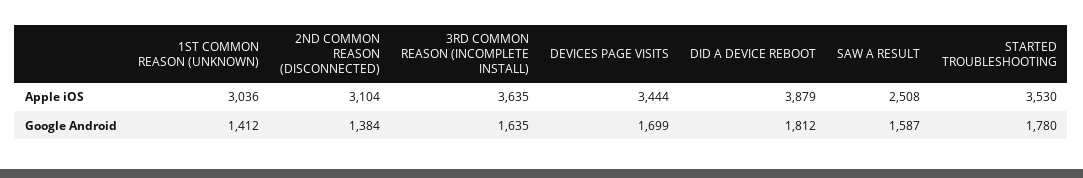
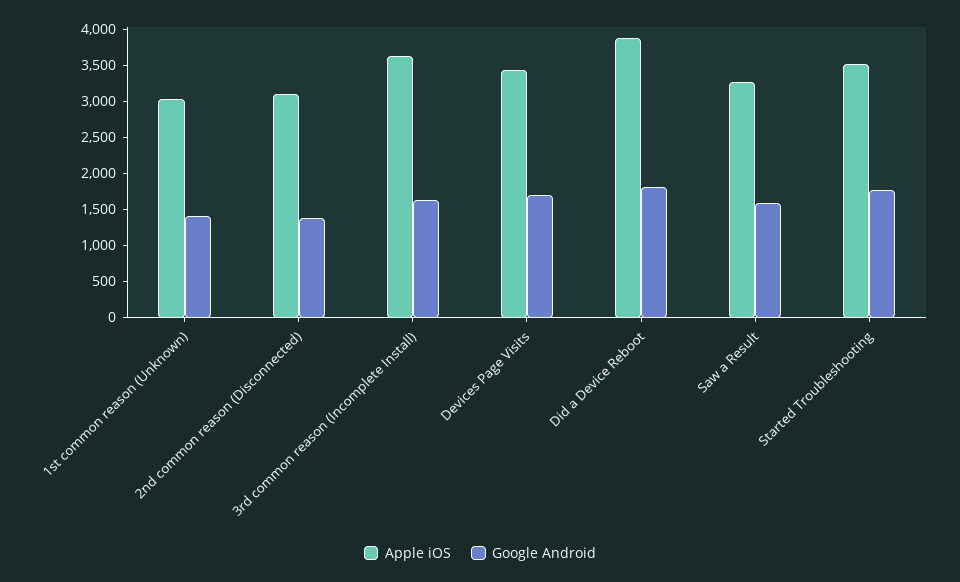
Apple iOS, SAW A RESULT: 2508 -> 3250

